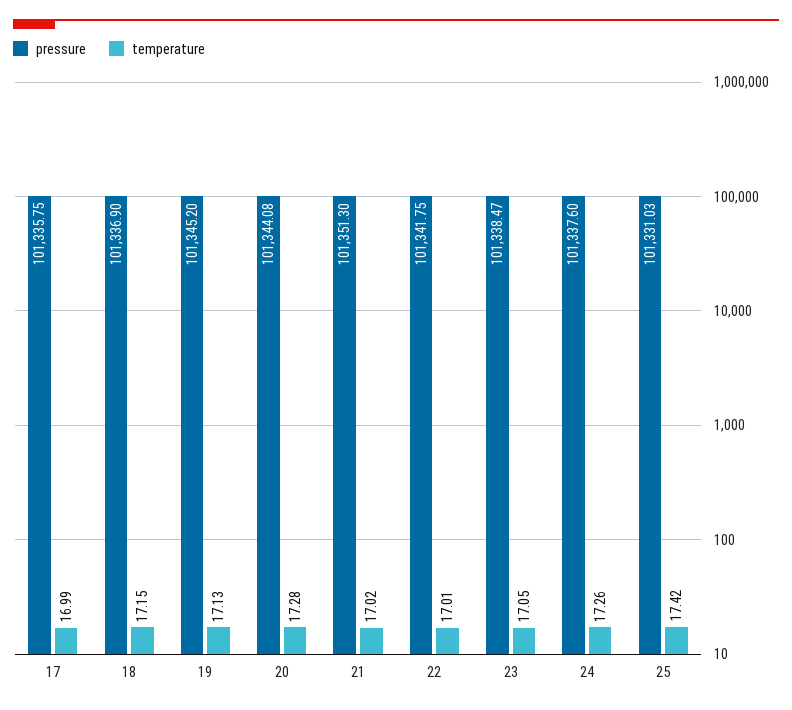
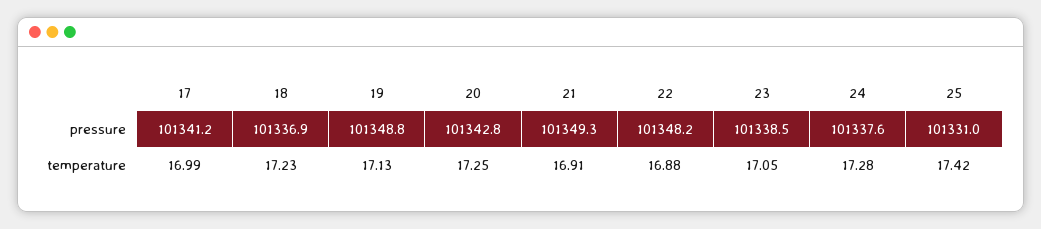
pressure, 17: 101335.75 -> 101341.2
temperature, 18: 17.15 -> 17.23
pressure, 19: 101345.2 -> 101348.8
pressure, 20: 101344.08 -> 101342.8
temperature, 20: 17.28 -> 17.25
pressure, 21: 101351.3 -> 101349.3
temperature, 21: 17.02 -> 16.91
pressure, 22: 101341.75 -> 101348.2
temperature, 22: 17.01 -> 16.88
temperature, 24: 17.26 -> 17.28

